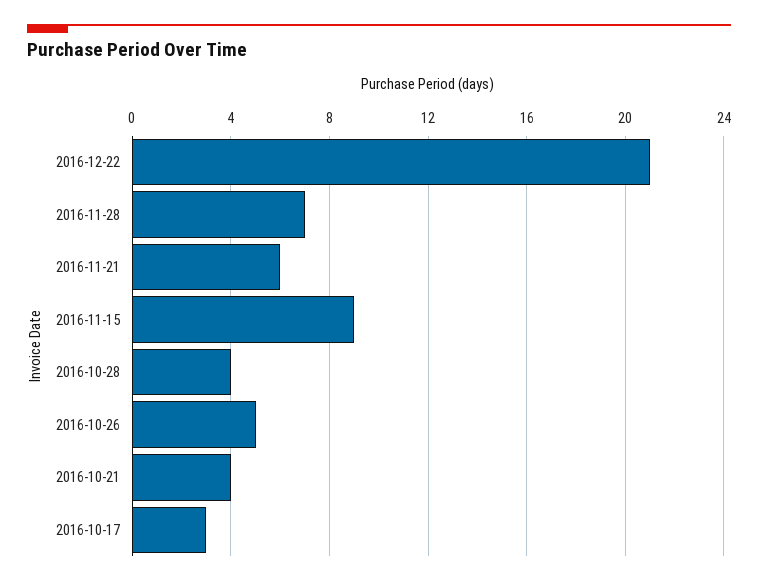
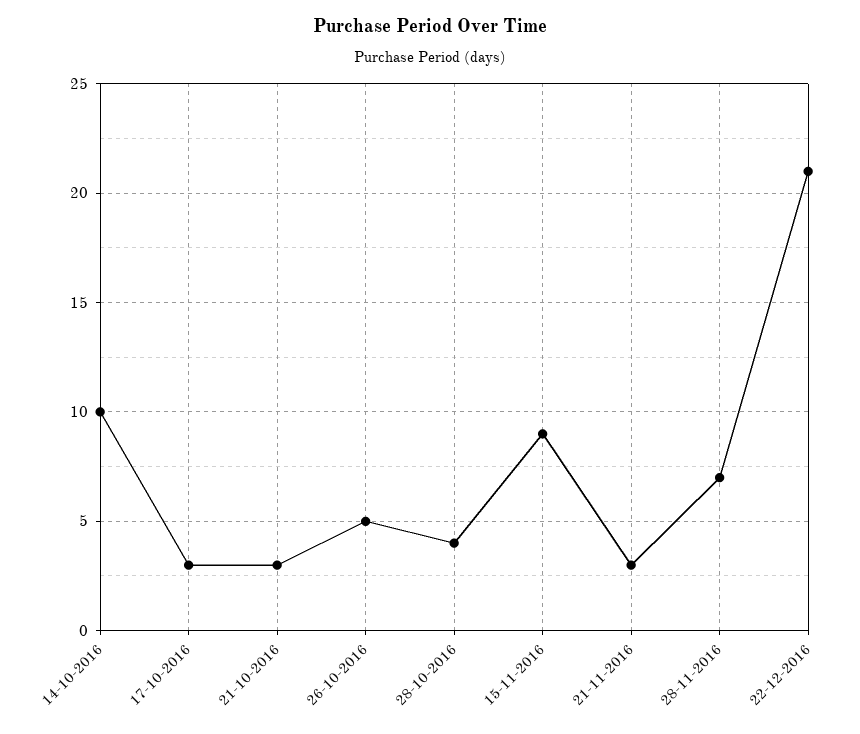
2016-11-21: 6 -> 3
2016-10-21: 4 -> 3
14-10-2016: none -> 10

